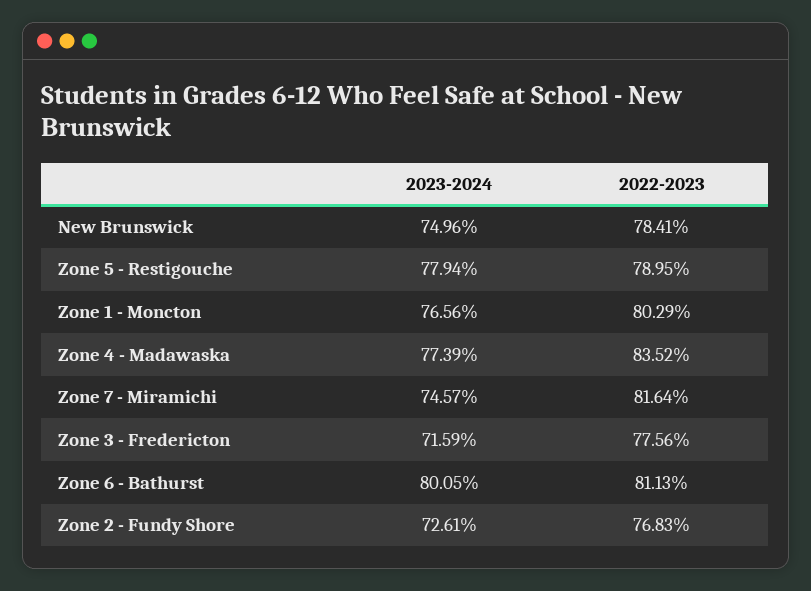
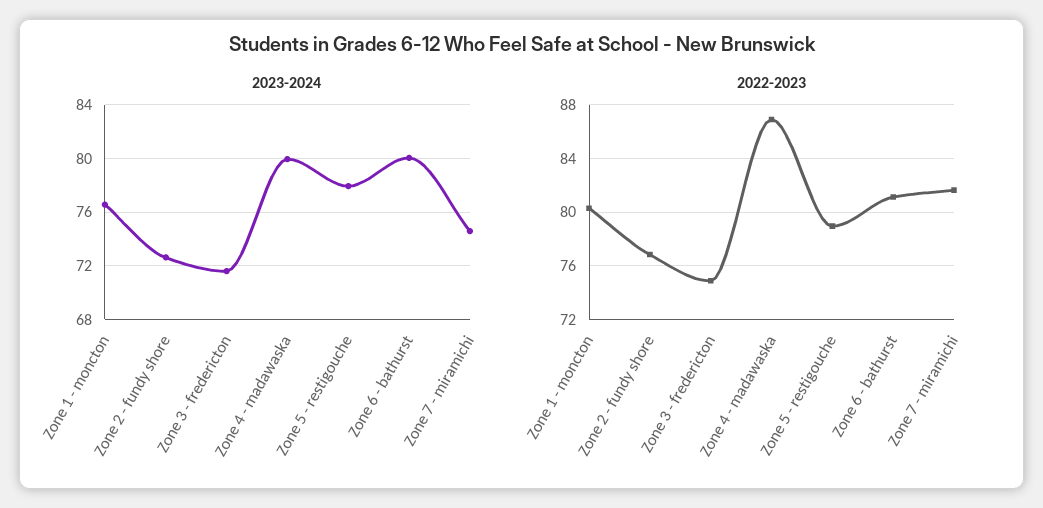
2023-2024, New Brunswick: 74.96 -> none
2022-2023, New Brunswick: 78.41 -> none
2023-2024, Zone 4 - Madawaska: 77.39 -> 80
2022-2023, Zone 4 - Madawaska: 83.52 -> 87
2022-2023, Zone 3 - Fredericton: 77.56 -> 75

